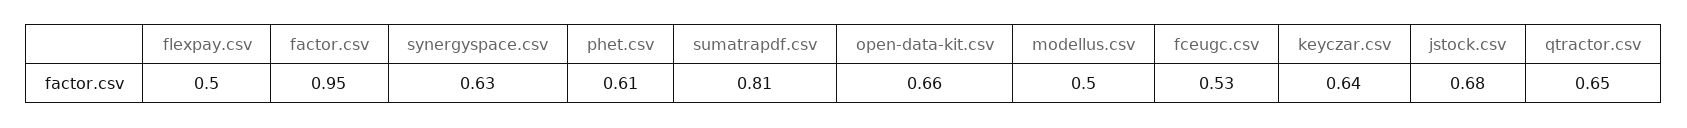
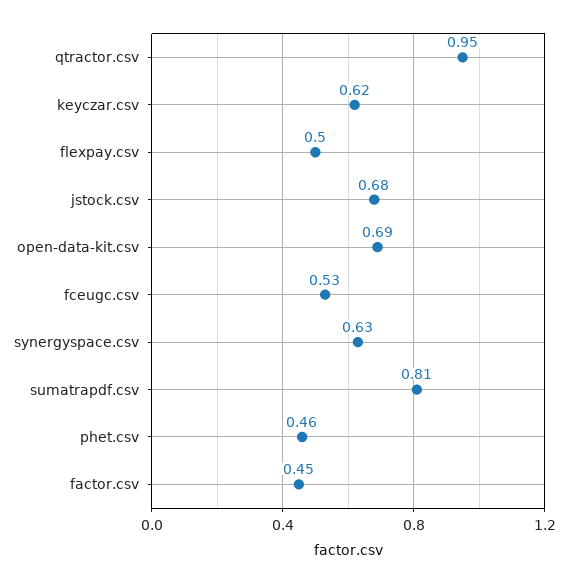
factor.csv: 0.95 -> 0.45
phet.csv: 0.61 -> 0.46
open-data-kit.csv: 0.66 -> 0.69
modellus.csv: 0.5 -> none
keyczar.csv: 0.64 -> 0.62
qtractor.csv: 0.65 -> 0.95

